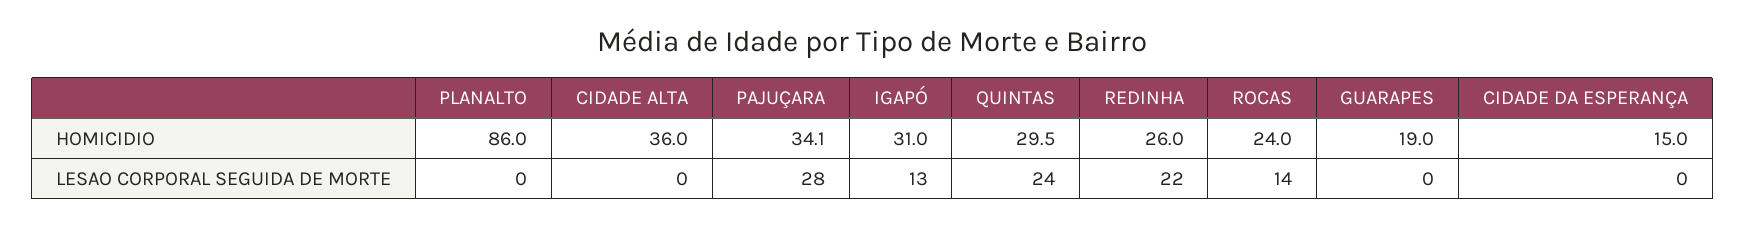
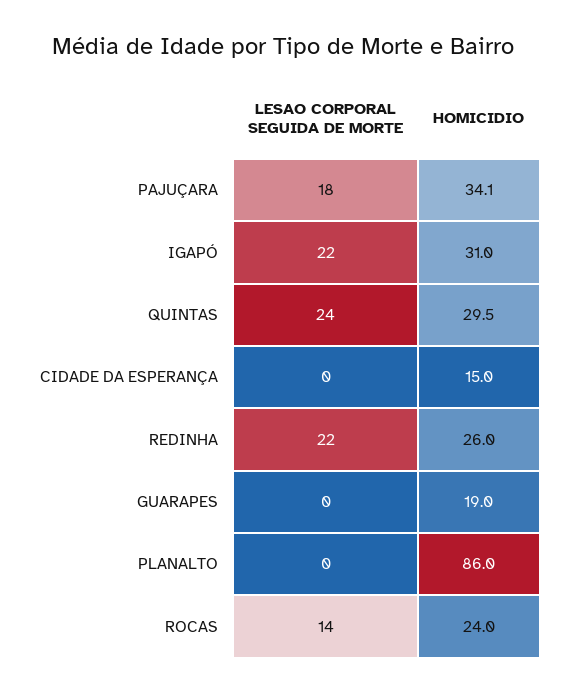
CIDADE ALTA, HOMICIDIO: 36 -> none
CIDADE ALTA, LESAO CORPORAL SEGUIDA DE MORTE: 0 -> none
PAJUÇARA, LESAO CORPORAL SEGUIDA DE MORTE: 28 -> 18
IGAPÓ, LESAO CORPORAL SEGUIDA DE MORTE: 13 -> 22

